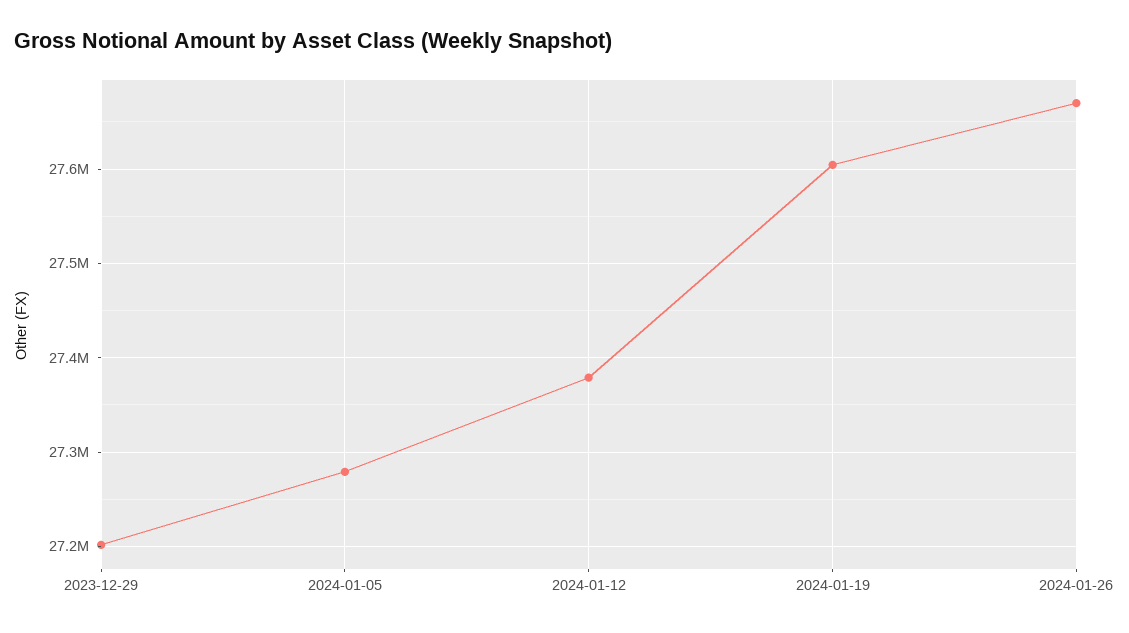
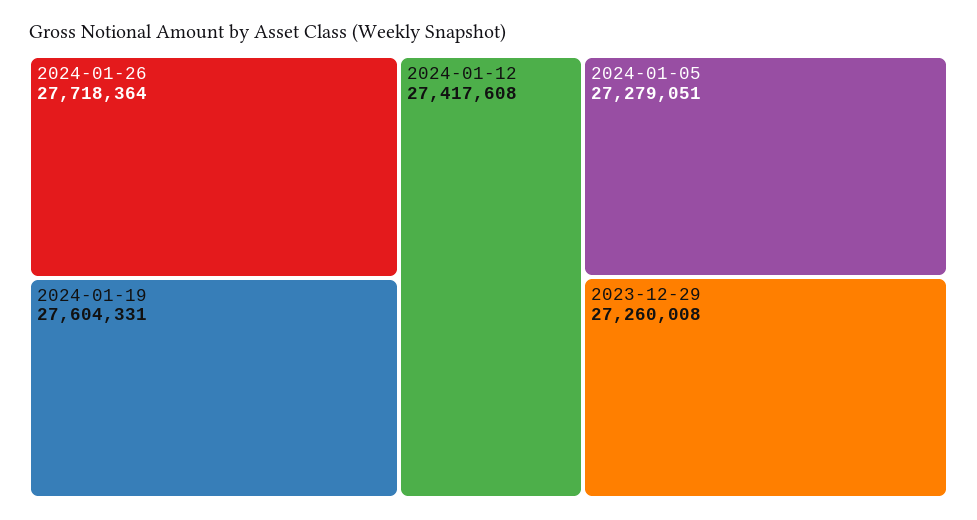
2023-12-29: 27200000 -> 27260008
2024-01-12: 27380000 -> 27417608
2024-01-26: 27670000 -> 27718364

